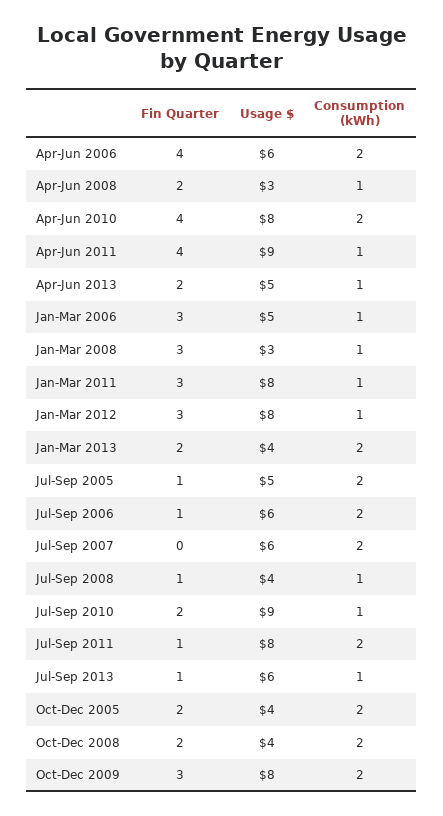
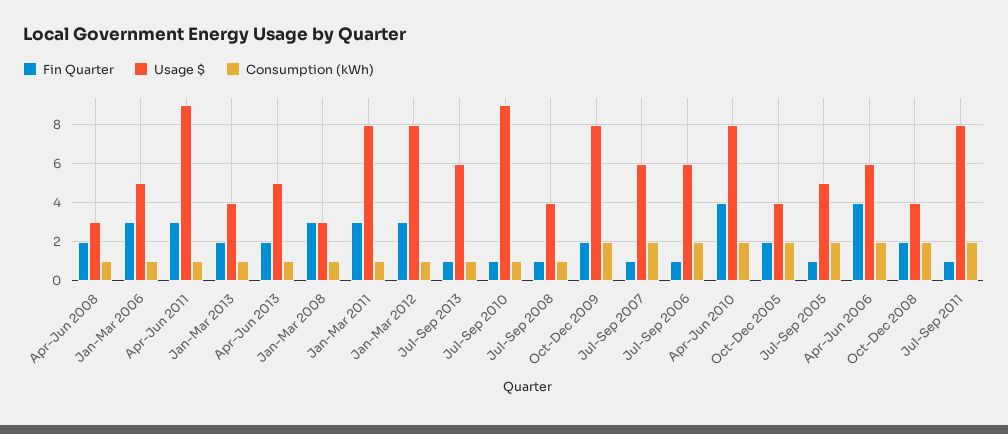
Fin Quarter, Apr-Jun 2011: 4 -> 3
Consumption (kWh), Jan-Mar 2013: 2 -> 1
Fin Quarter, Jul-Sep 2007: 0 -> 1
Fin Quarter, Jul-Sep 2010: 2 -> 1
Fin Quarter, Oct-Dec 2009: 3 -> 2

